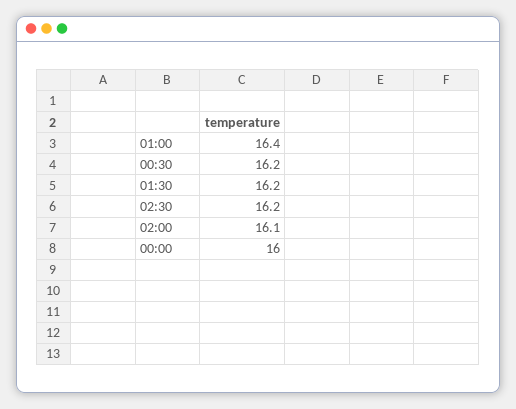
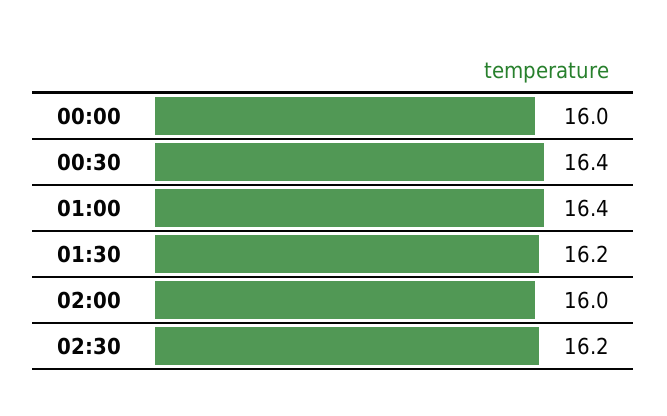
00:30: 16.2 -> 16.4
02:00: 16.1 -> 16

